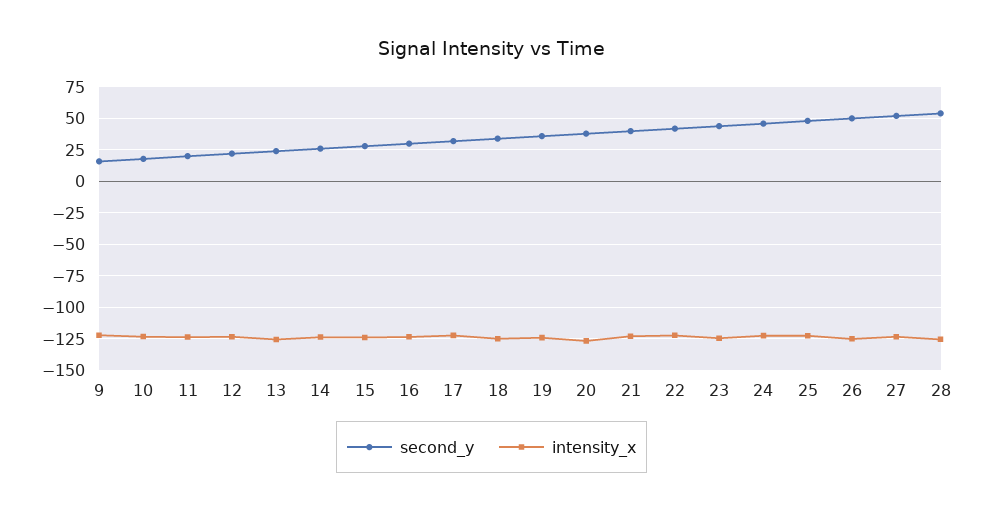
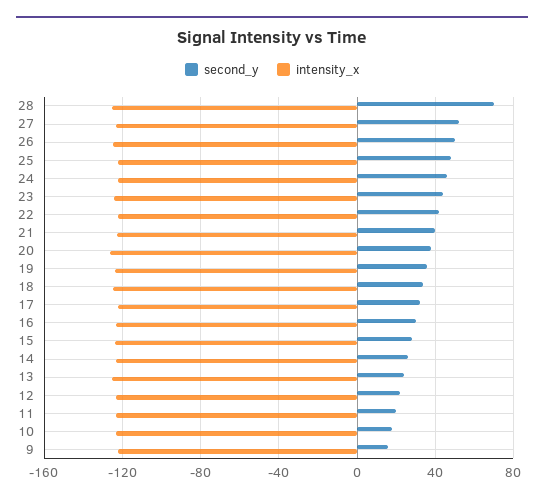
second_y, 28: 55 -> 70

